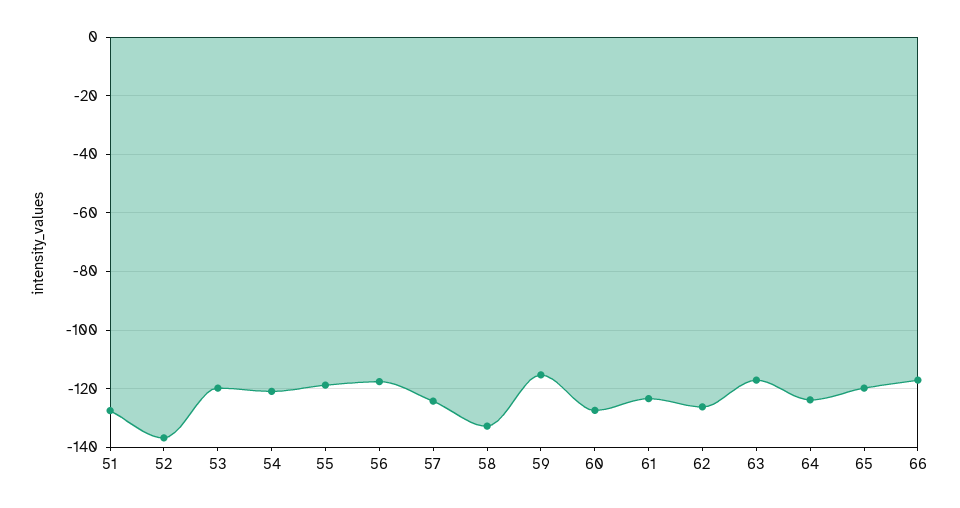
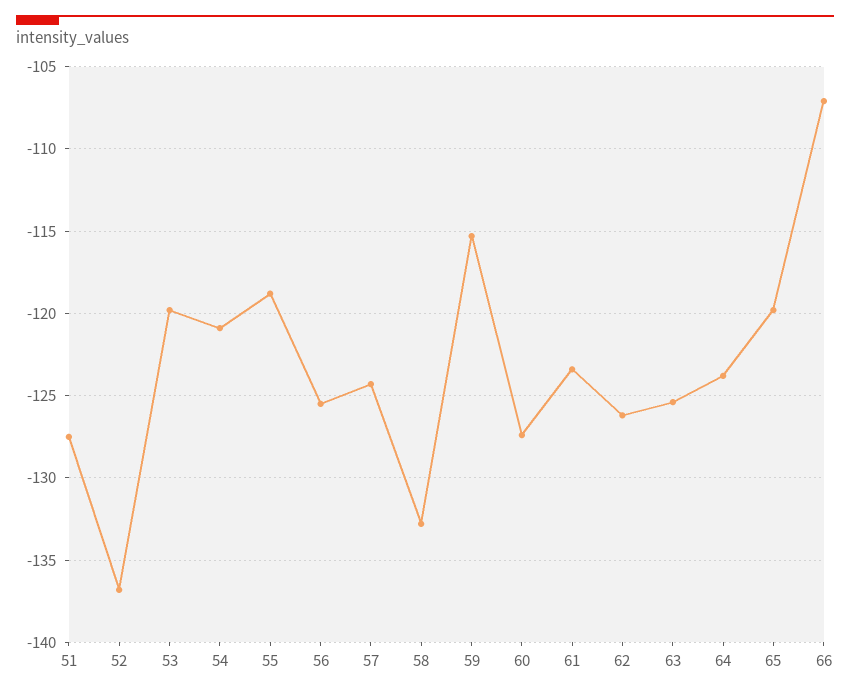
56: -117.5 -> -125.5
63: -117.5 -> -125.5
66: -117.5 -> -107

